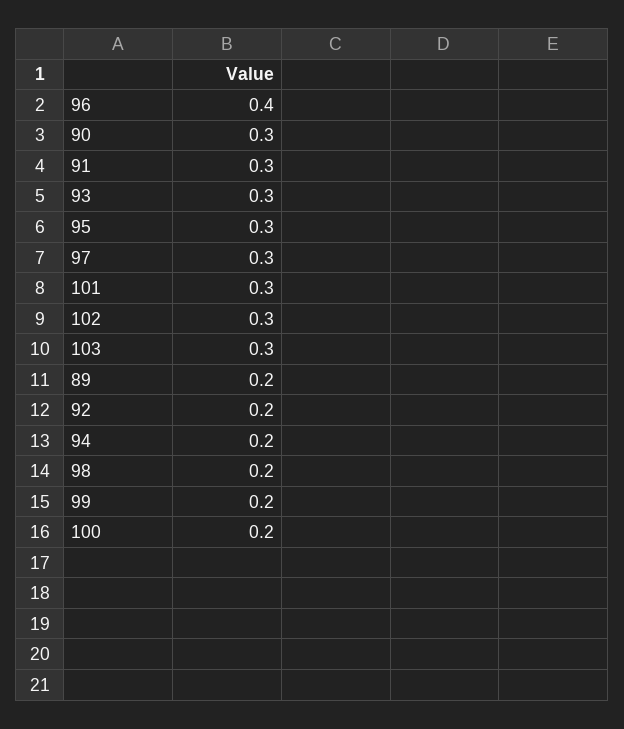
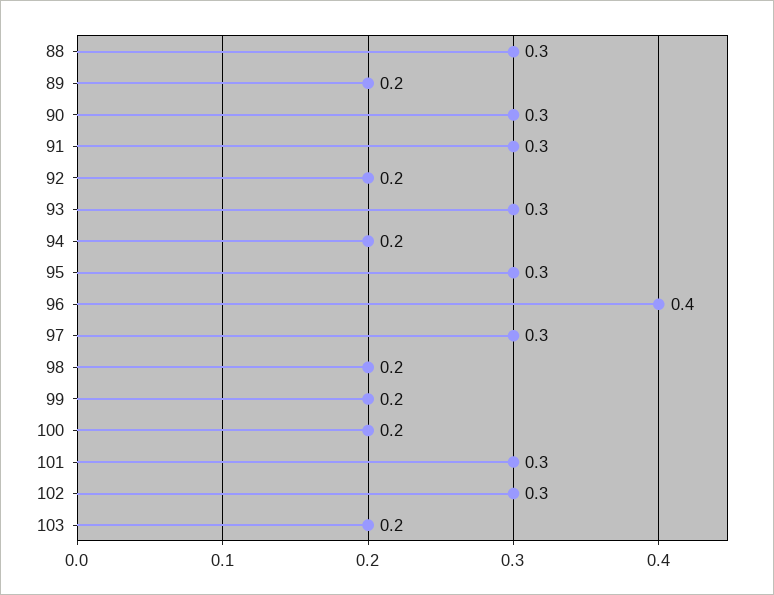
103: 0.3 -> 0.2
88: none -> 0.3

